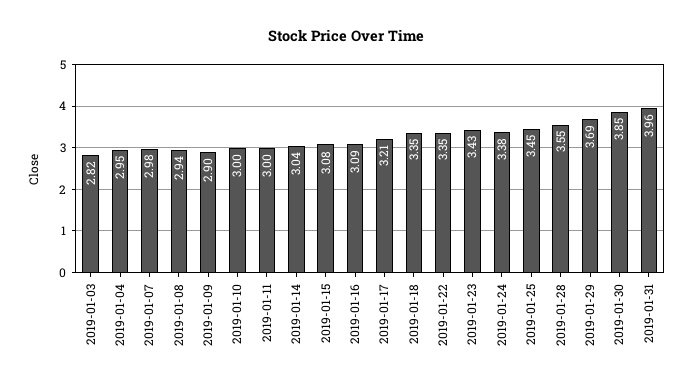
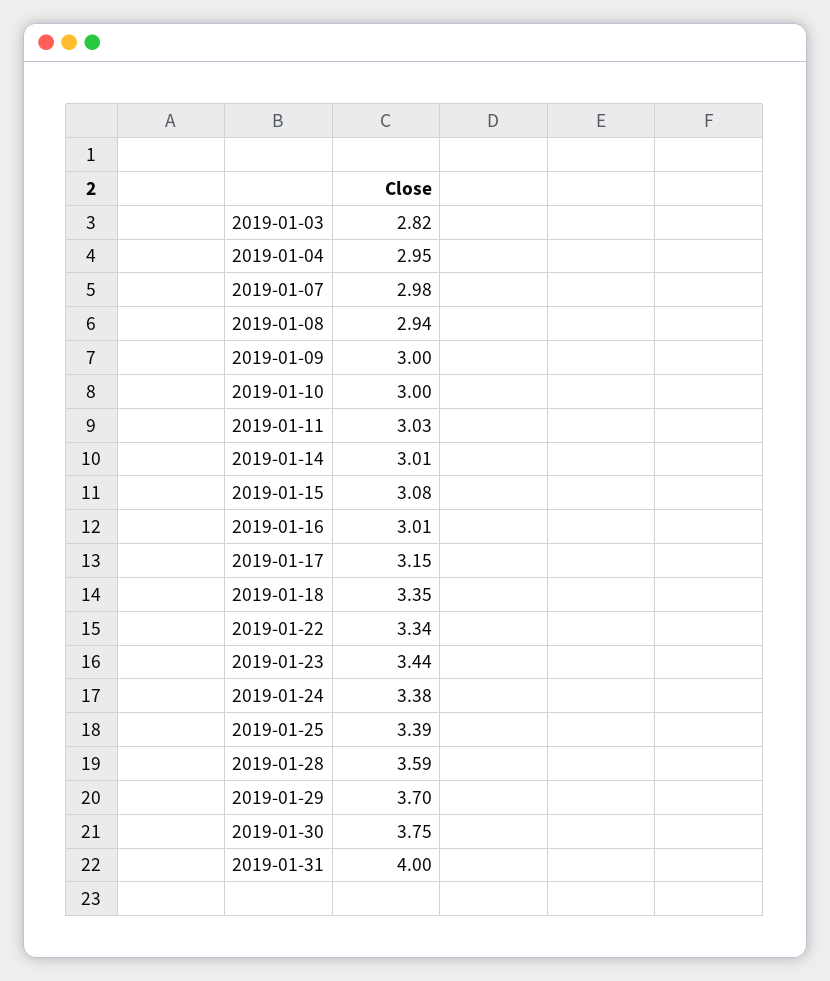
2019-01-09: 2.9 -> 3
2019-01-11: 3 -> 3.03
2019-01-14: 3.04 -> 3.01
2019-01-16: 3.09 -> 3.01
2019-01-17: 3.21 -> 3.15
2019-01-22: 3.35 -> 3.34
2019-01-23: 3.43 -> 3.44
2019-01-25: 3.45 -> 3.39
2019-01-28: 3.55 -> 3.59
2019-01-29: 3.69 -> 3.7
2019-01-30: 3.85 -> 3.75
2019-01-31: 3.96 -> 4

